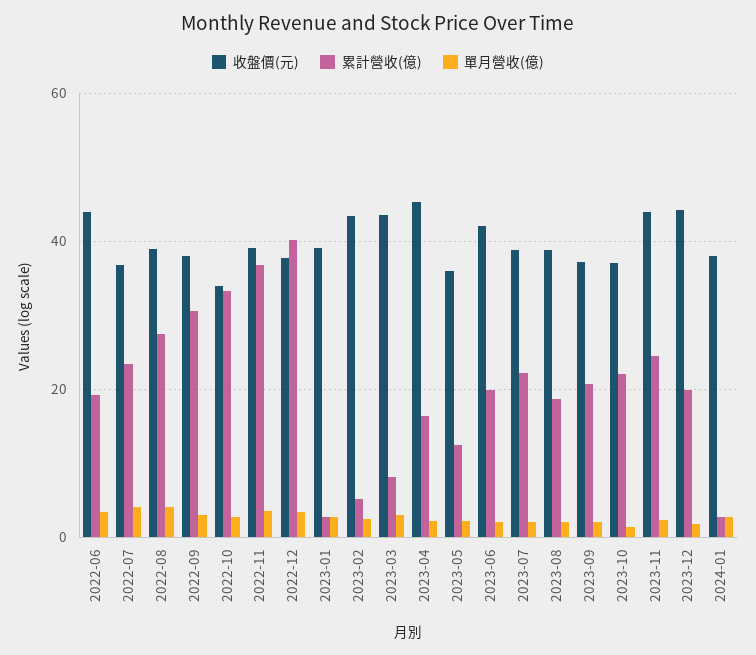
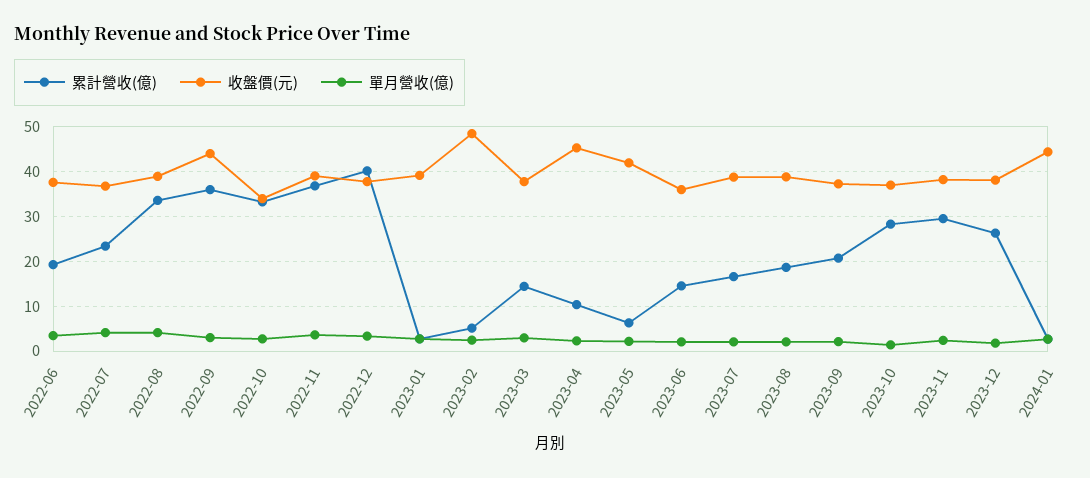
收盤價(元), 2022-06: 44 -> 38
累計營收(億), 2022-08: 28 -> 34
收盤價(元), 2022-09: 38 -> 44
累計營收(億), 2022-09: 30 -> 36
收盤價(元), 2023-02: 44 -> 48
收盤價(元), 2023-03: 44 -> 38
累計營收(億), 2023-03: 8 -> 14
累計營收(億), 2023-04: 16 -> 10
收盤價(元), 2023-05: 36 -> 42
累計營收(億), 2023-05: 12 -> 6
收盤價(元), 2023-06: 42 -> 36
累計營收(億), 2023-06: 20 -> 14
累計營收(億), 2023-07: 22 -> 16
累計營收(億), 2023-10: 22 -> 28
收盤價(元), 2023-11: 44 -> 38
累計營收(億), 2023-11: 24 -> 30
收盤價(元), 2023-12: 44 -> 38
累計營收(億), 2023-12: 20 -> 26
收盤價(元), 2024-01: 38 -> 44

